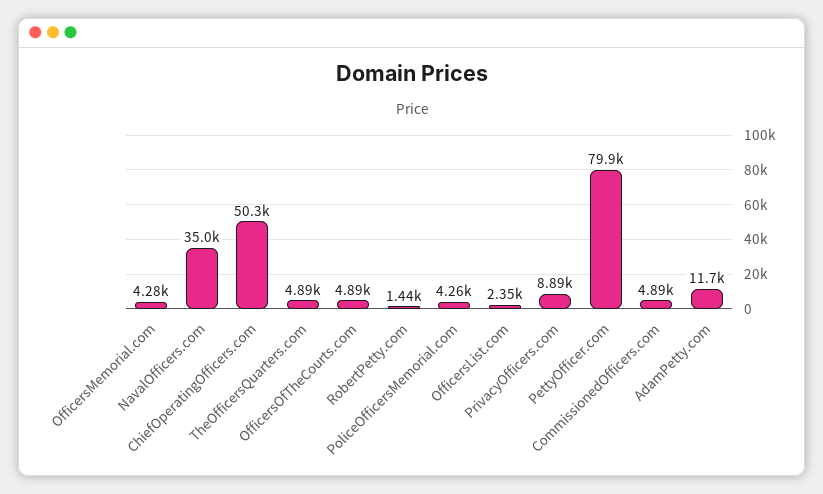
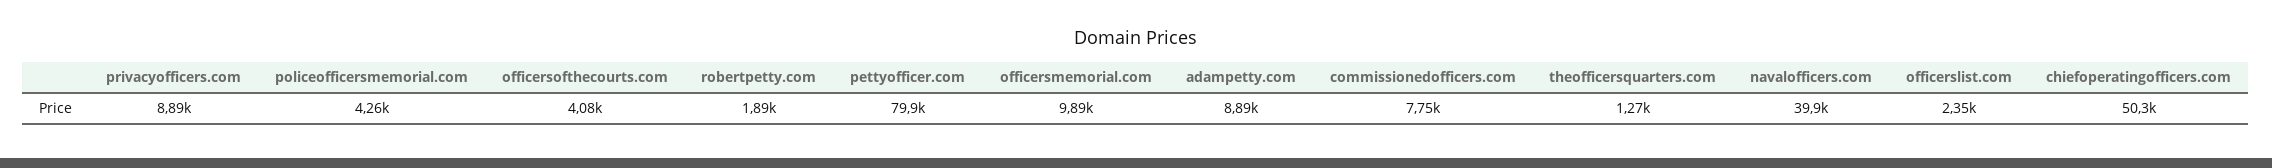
OfficersMemorial.com: 4280 -> 9890
NavalOfficers.com: 35000 -> 39900
TheOfficersQuarters.com: 4890 -> 1270
OfficersOfTheCourts.com: 4890 -> 4080
RobertPetty.com: 1440 -> 1890
CommissionedOfficers.com: 4890 -> 7750
AdamPetty.com: 11700 -> 8890

